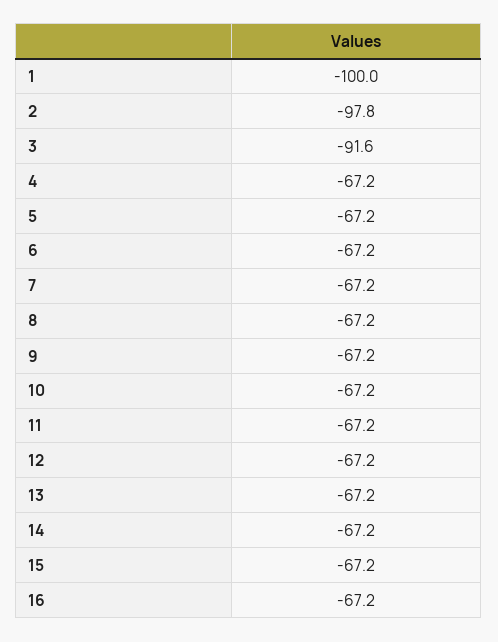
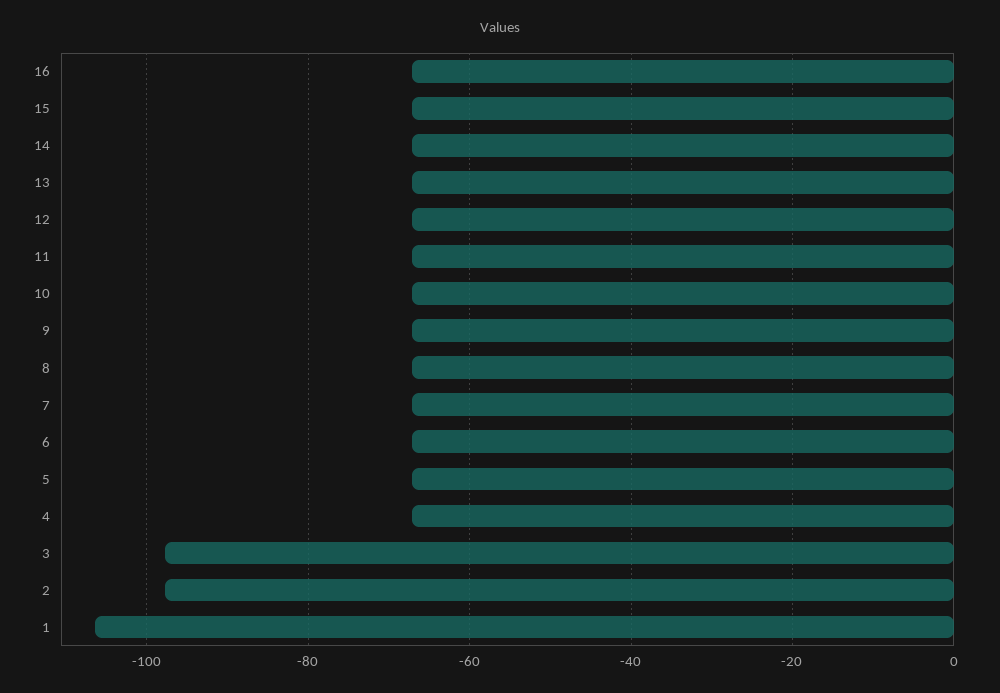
1: -100 -> -106
3: -91.6 -> -98

